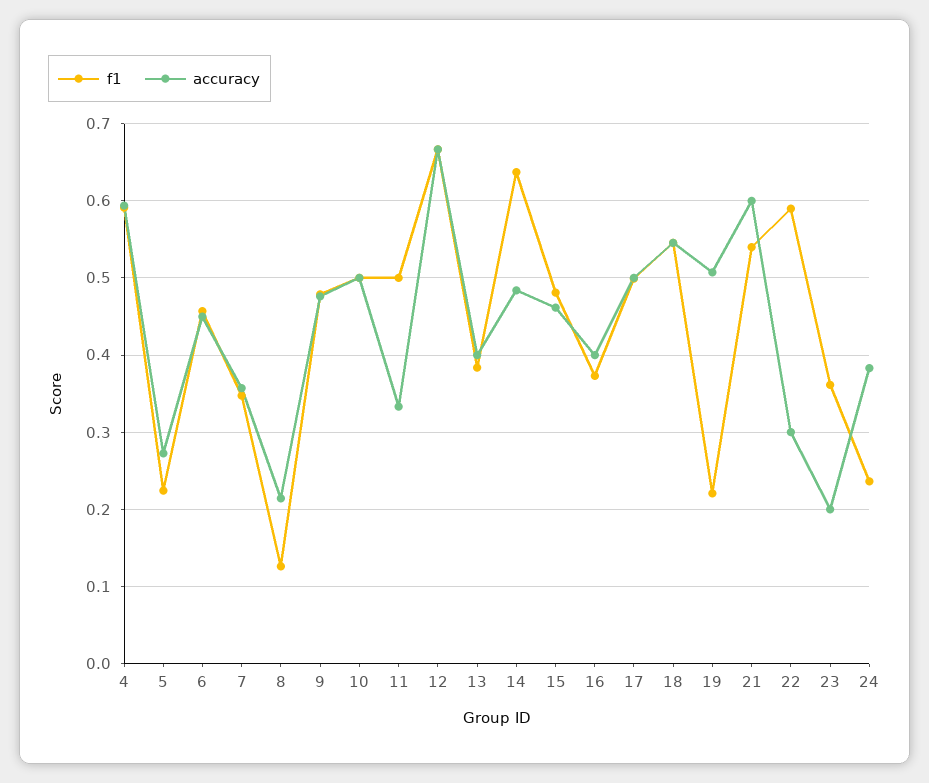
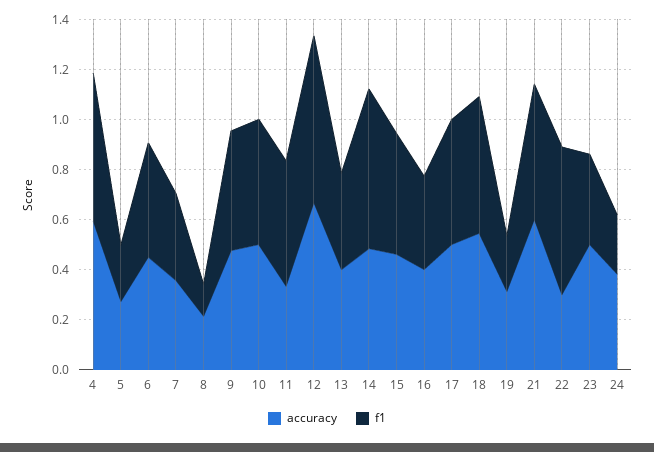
accuracy, 19: 0.51 -> 0.3
accuracy, 23: 0.2 -> 0.5

